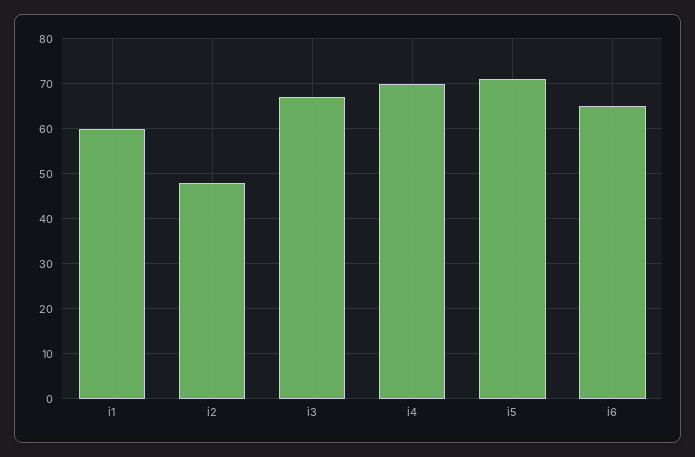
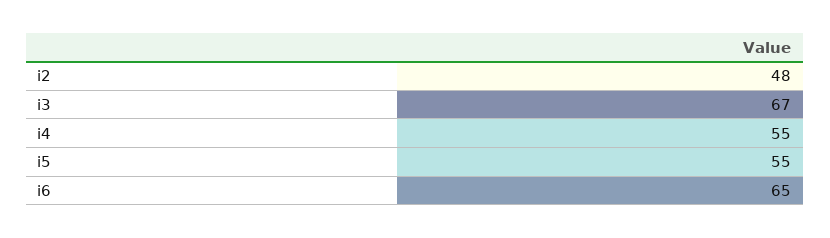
i1: 60 -> none
i4: 70 -> 55
i5: 70 -> 55

